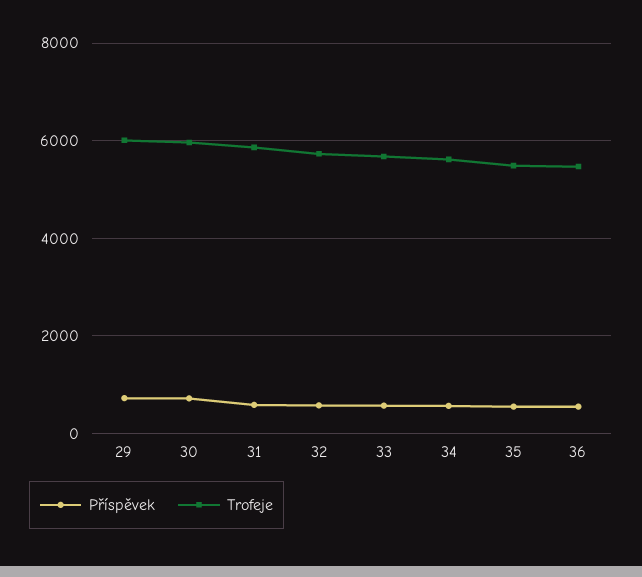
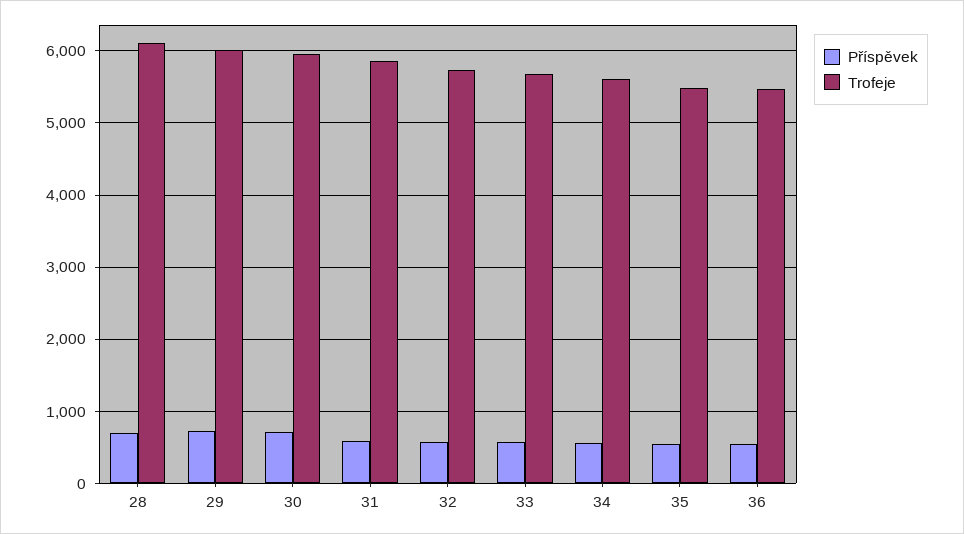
Příspěvek, 28: none -> 700
Trofeje, 28: none -> 6100

